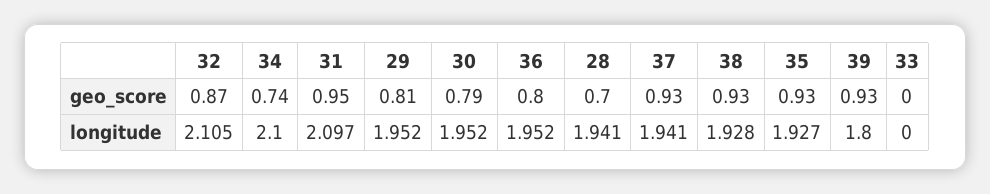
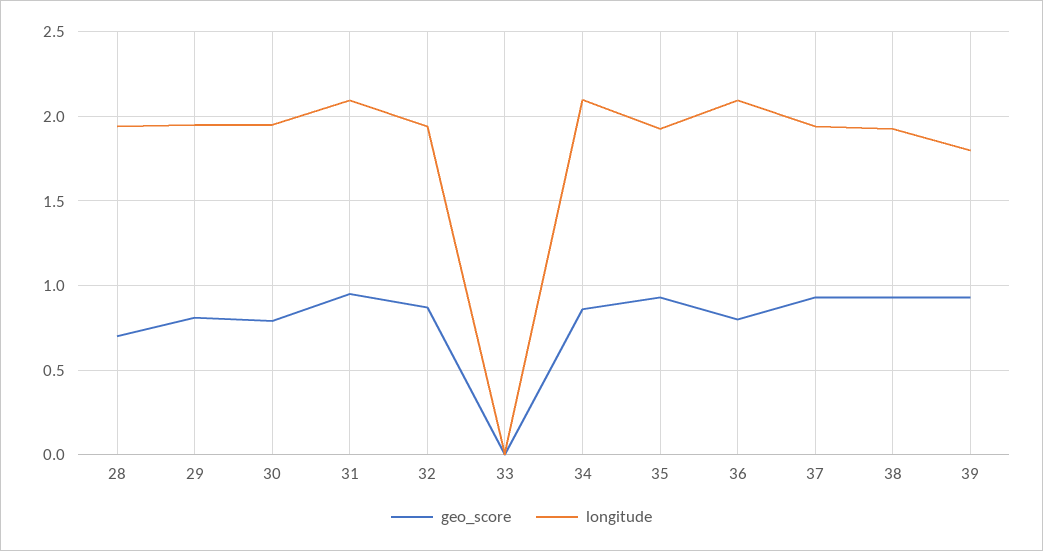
geo_score, 34: 0.74 -> 0.85
longitude, 32: 2.105 -> 1.95
longitude, 36: 1.952 -> 2.1

